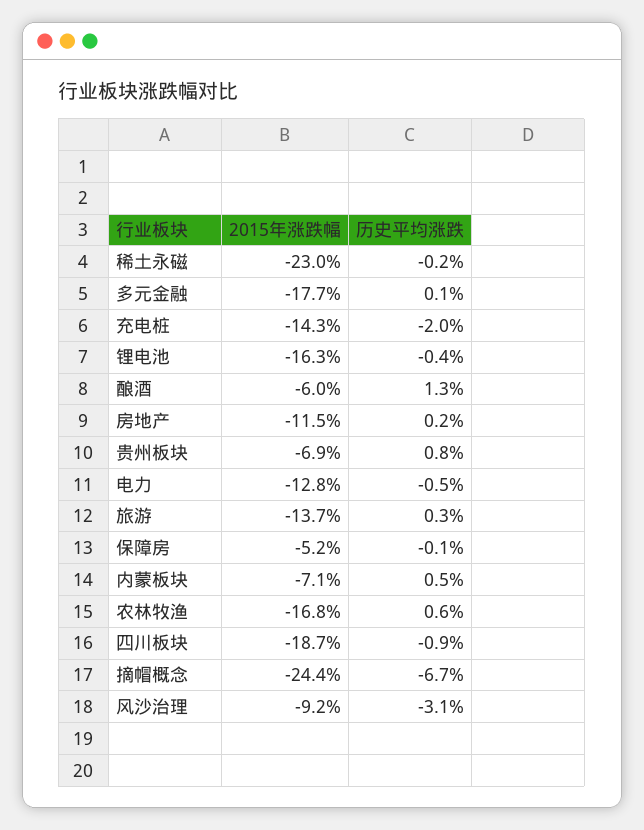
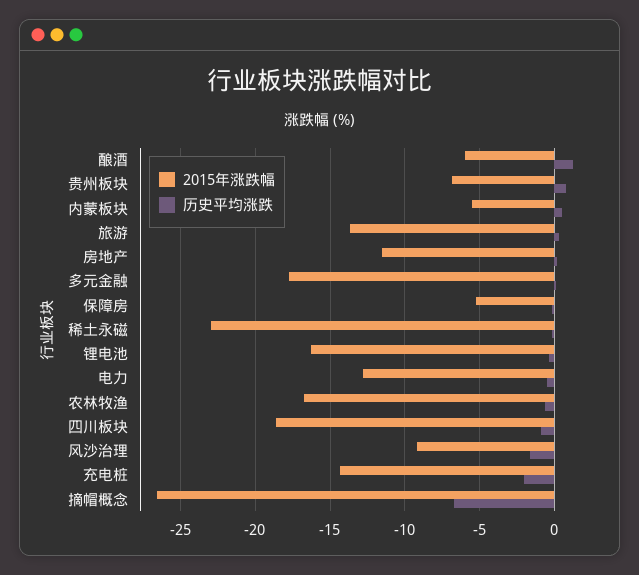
2015年涨跌幅, 内蒙板块: -7.1 -> -5.5
历史平均涨跌, 农林牧渔: 0.6 -> -0.5
2015年涨跌幅, 摘帽概念: -24.4 -> -26.5
历史平均涨跌, 风沙治理: -3.1 -> -1.5

